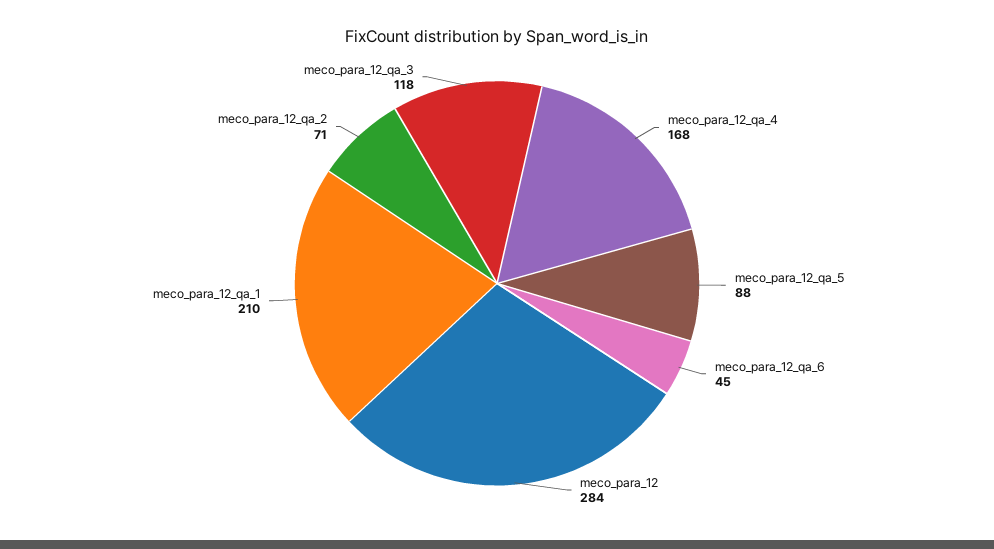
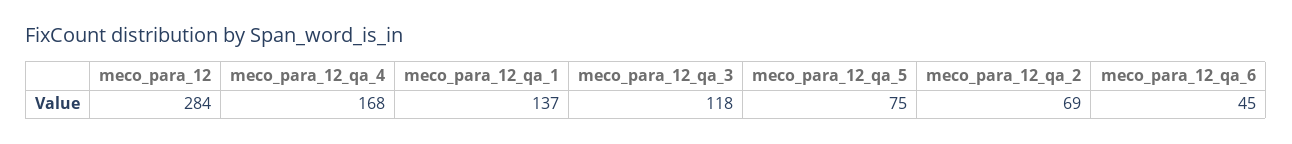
meco_para_12_qa_5: 88 -> 75
meco_para_12_qa_1: 210 -> 137
meco_para_12_qa_2: 71 -> 69

